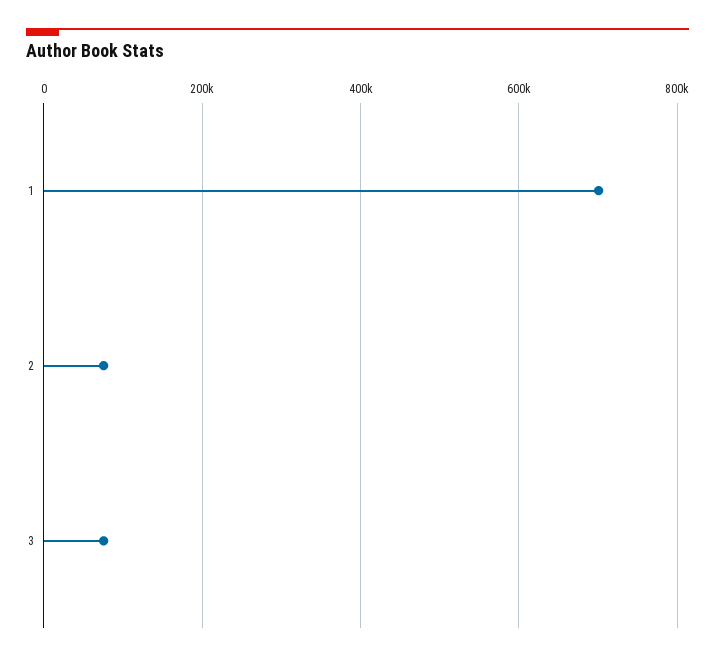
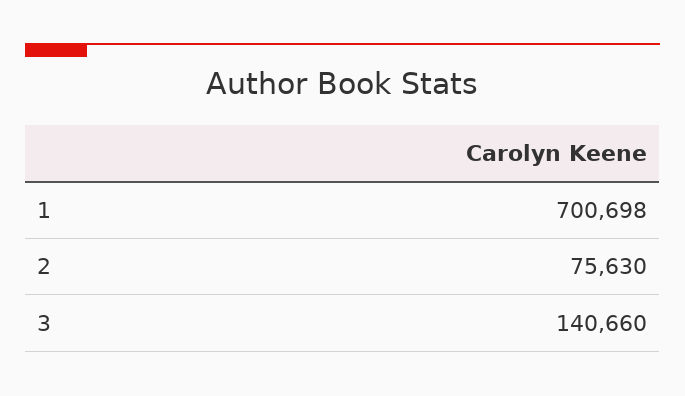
3: 80000 -> 140660

